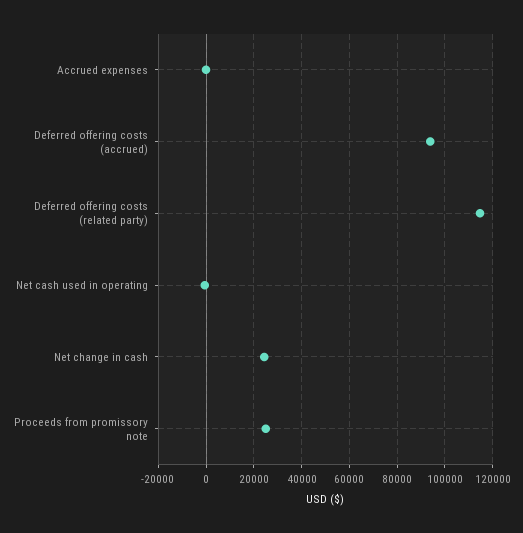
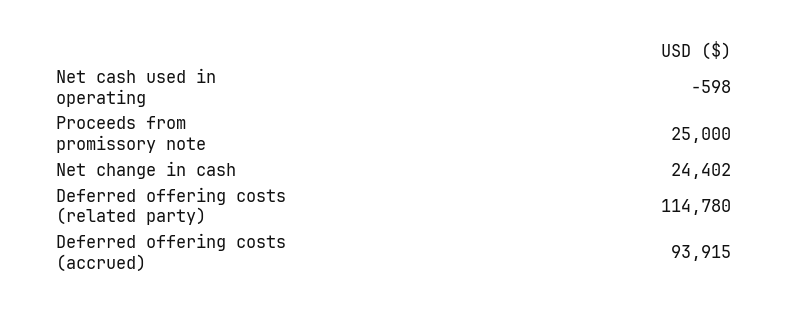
Accrued expenses: 0 -> none

